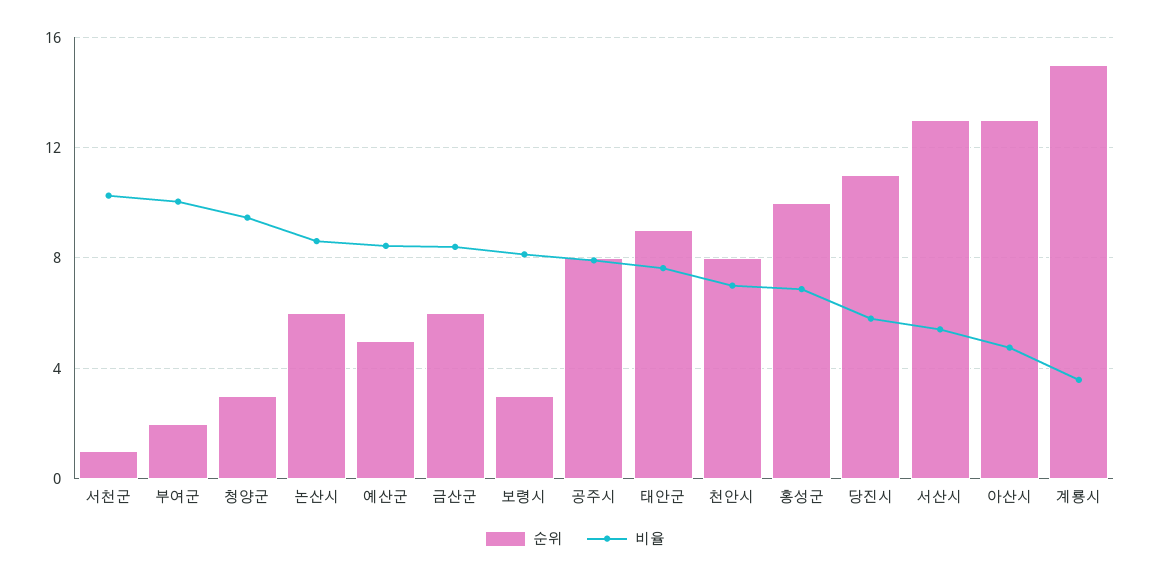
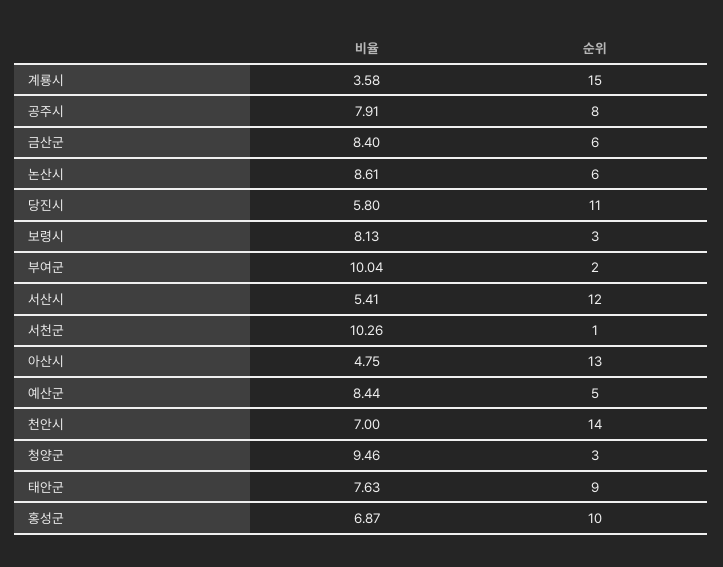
순위, 천안시: 8 -> 14
순위, 서산시: 13 -> 12

